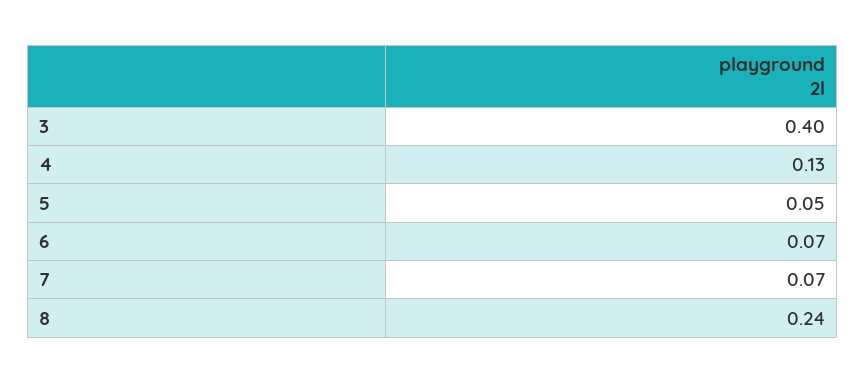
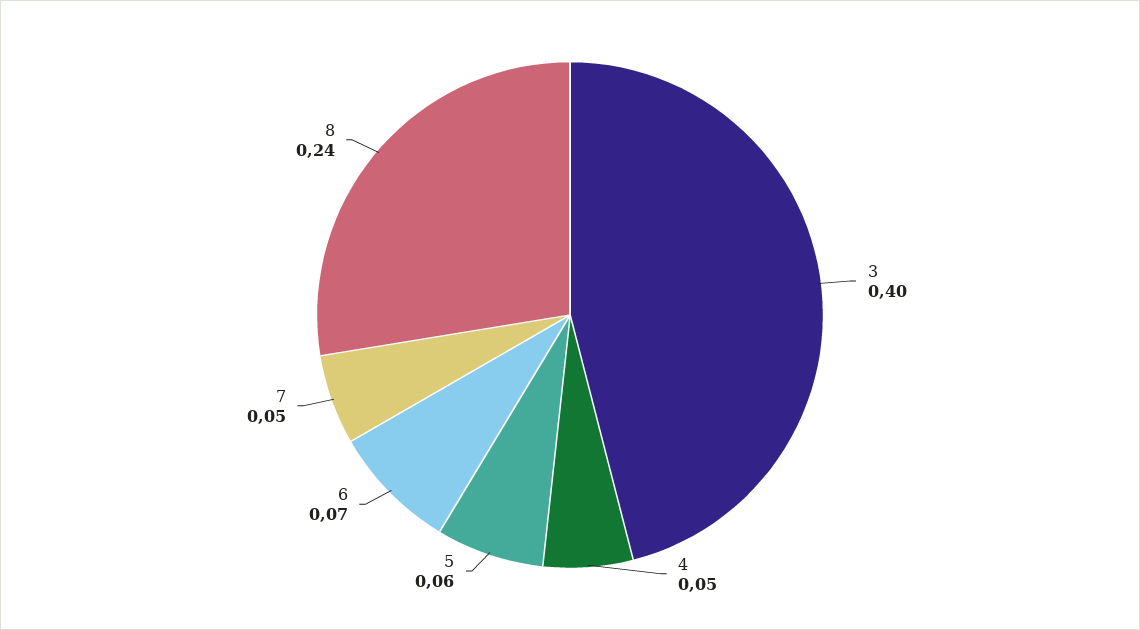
4: 0.13 -> 0.05
5: 0.05 -> 0.06
7: 0.07 -> 0.05

